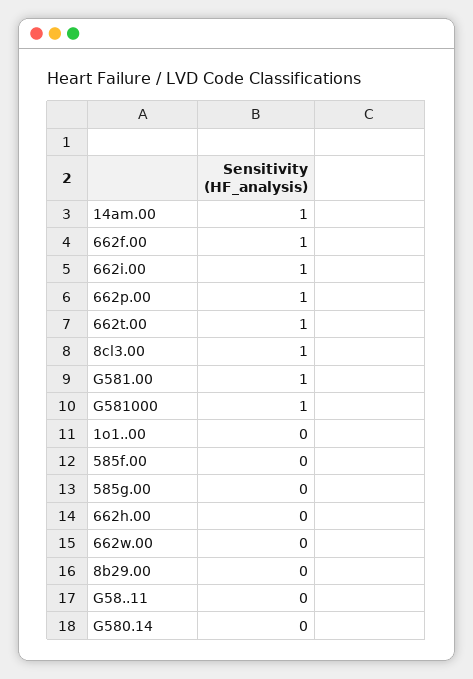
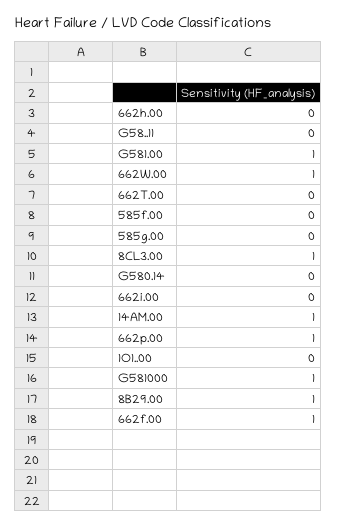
662i.00: 1 -> 0
662t.00: 1 -> 0
662w.00: 0 -> 1
8b29.00: 0 -> 1

